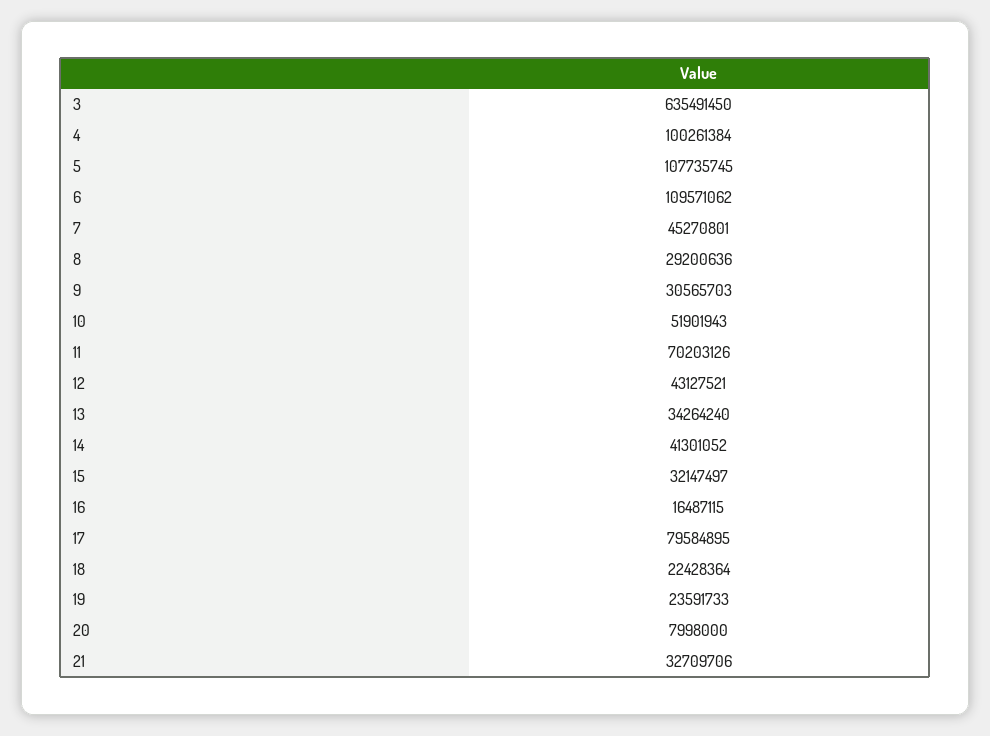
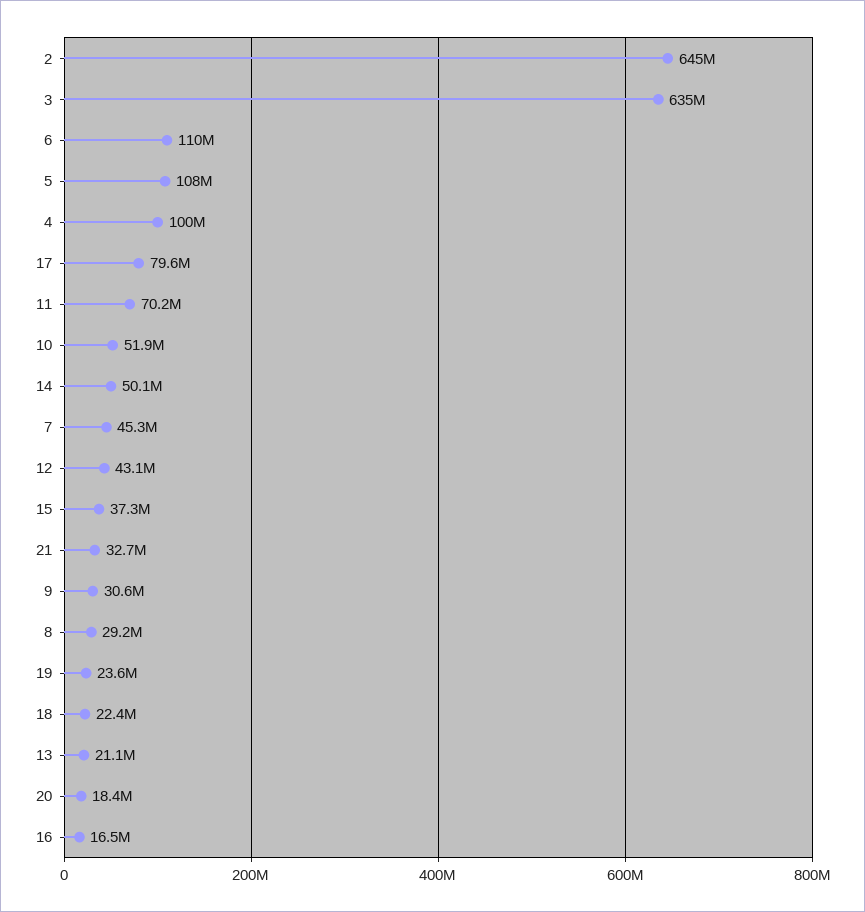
13: 34264240 -> 21100000
14: 41301052 -> 50100000
15: 32147497 -> 37300000
20: 7998000 -> 18400000
2: none -> 645000000

